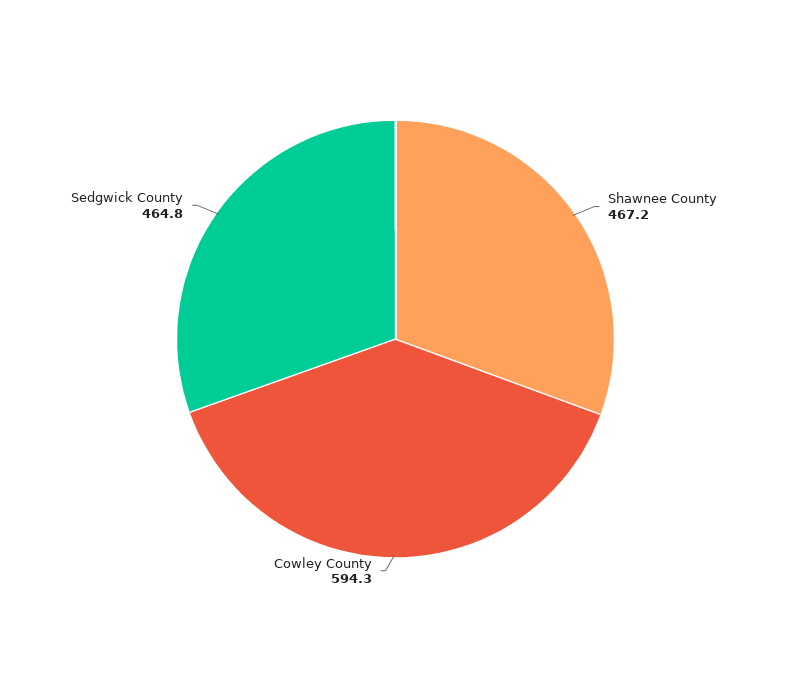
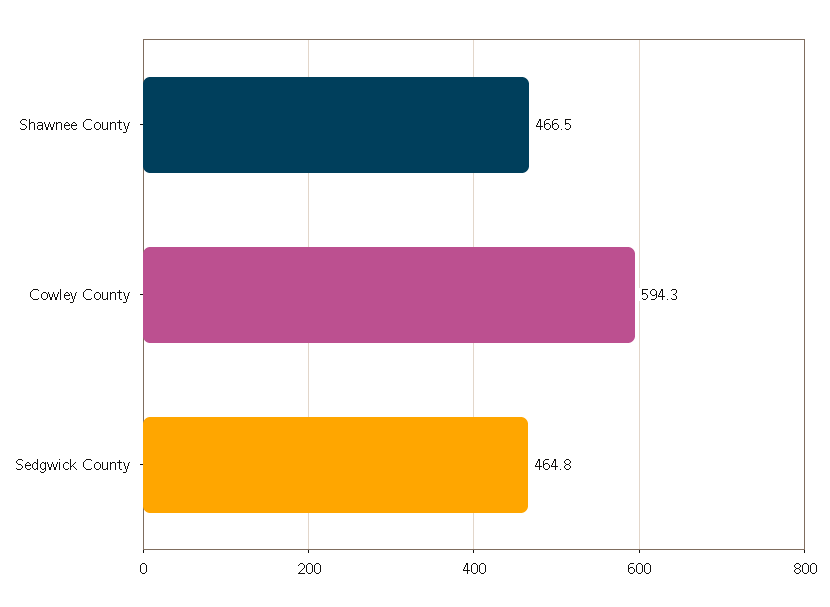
Shawnee County: 467.2 -> 466.5

